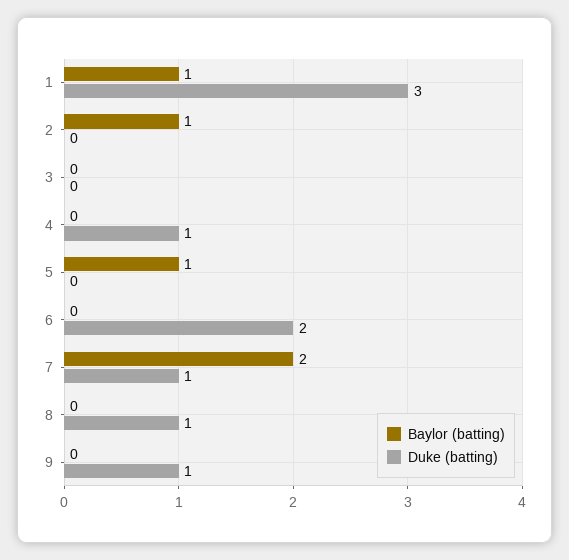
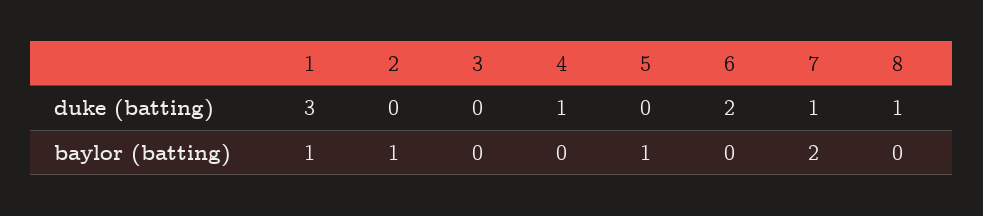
Baylor (batting), 9: 0 -> none
Duke (batting), 9: 1 -> none

